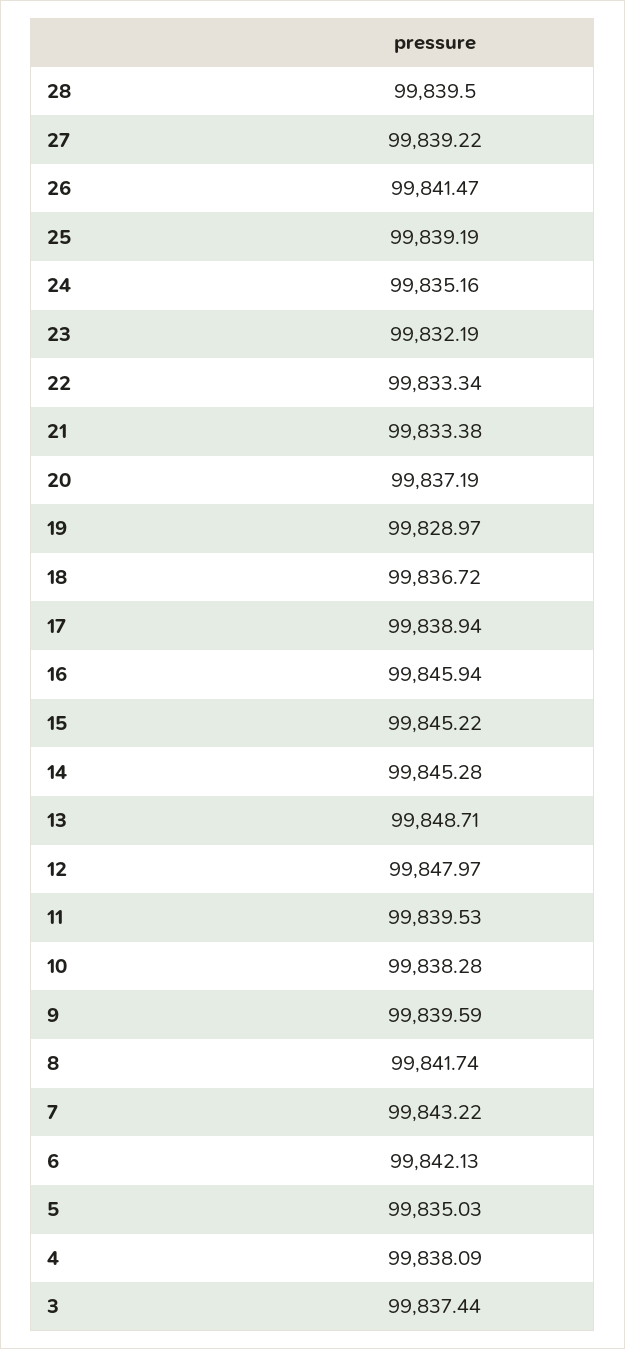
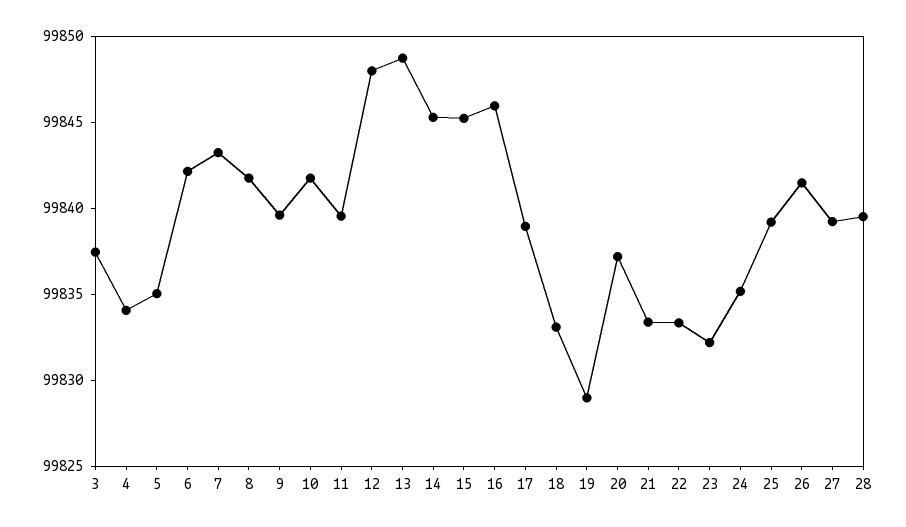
18: 99836.72 -> 99833
10: 99838.28 -> 99842
4: 99838.09 -> 99834

